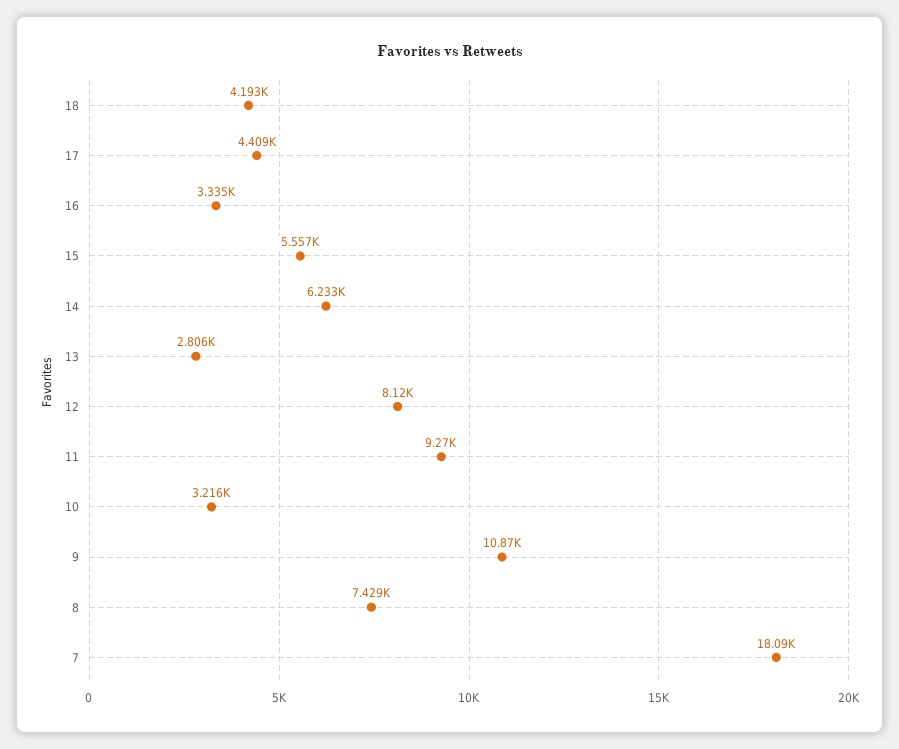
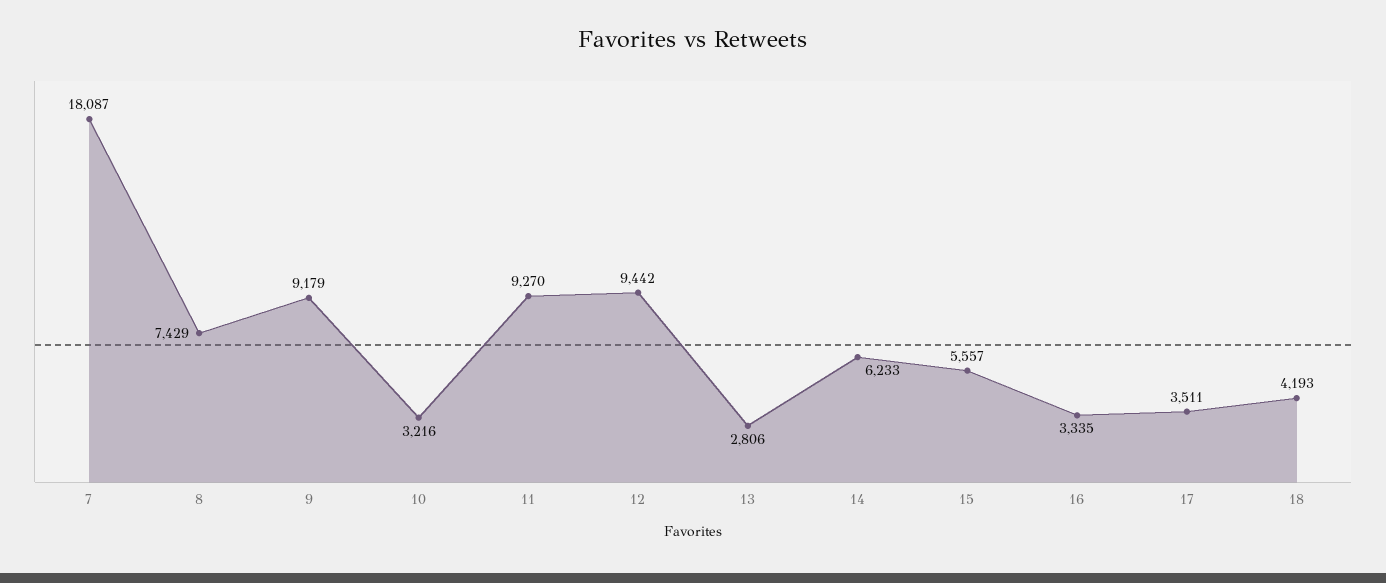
17: 4409 -> 3511
12: 8120 -> 9442
9: 10870 -> 9179

